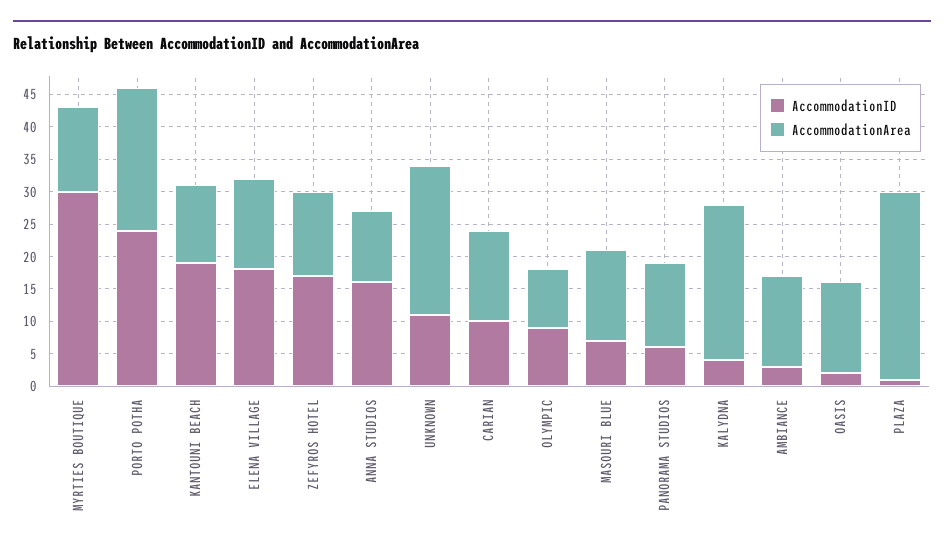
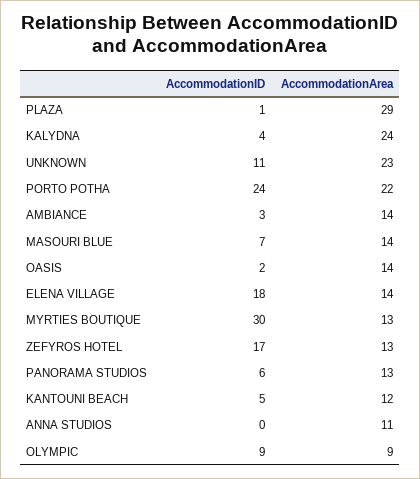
AccommodationID, KANTOUNI BEACH: 20 -> 5
AccommodationID, ANNA STUDIOS: 15 -> 0
AccommodationID, CARIAN: 10 -> none
AccommodationArea, CARIAN: 15 -> none

